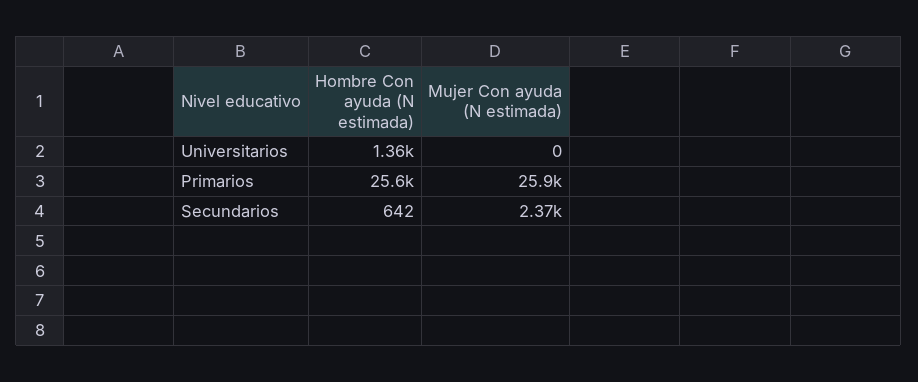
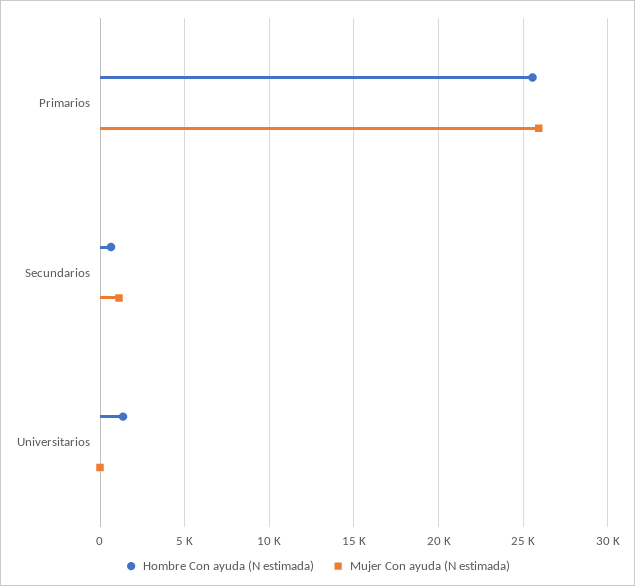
Mujer Con ayuda (N estimada), Secundarios: 2370 -> 1000

